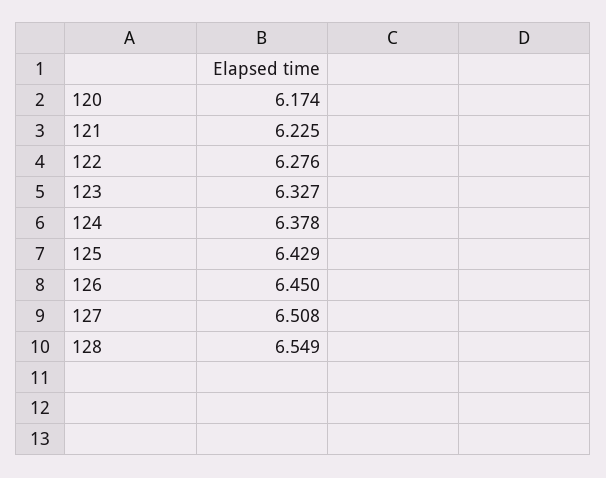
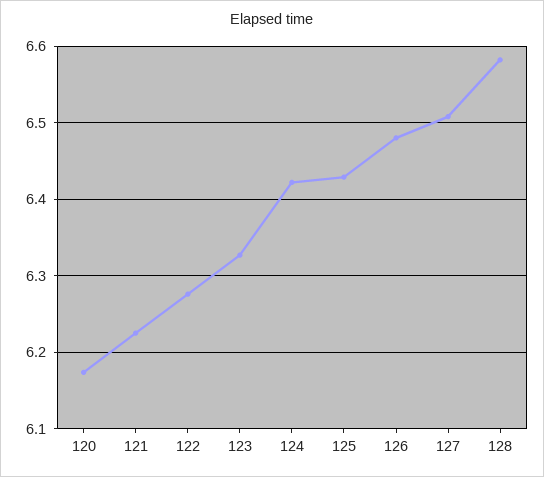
124: 6.378 -> 6.42
126: 6.45 -> 6.48
128: 6.549 -> 6.58

